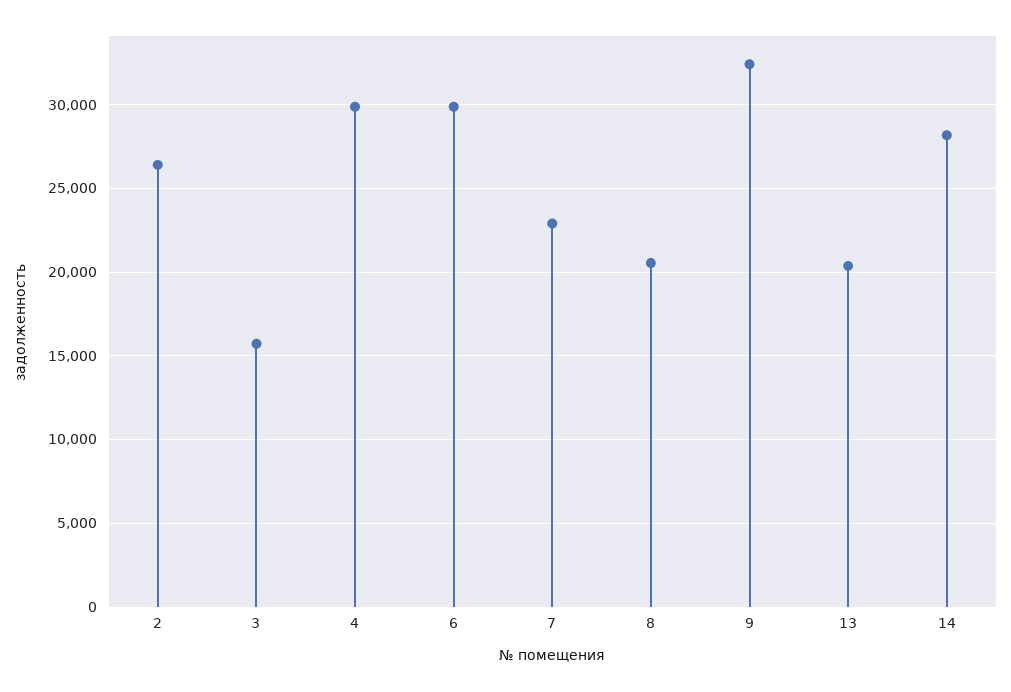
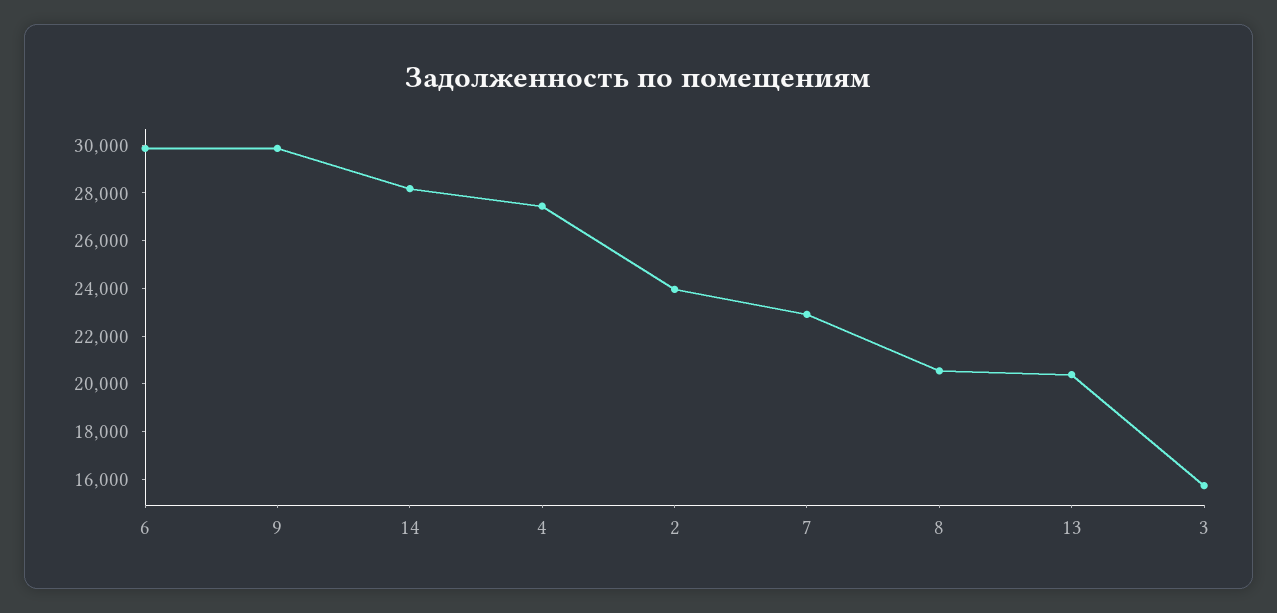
2: 26500 -> 24000
4: 30000 -> 27500
9: 32500 -> 30000

